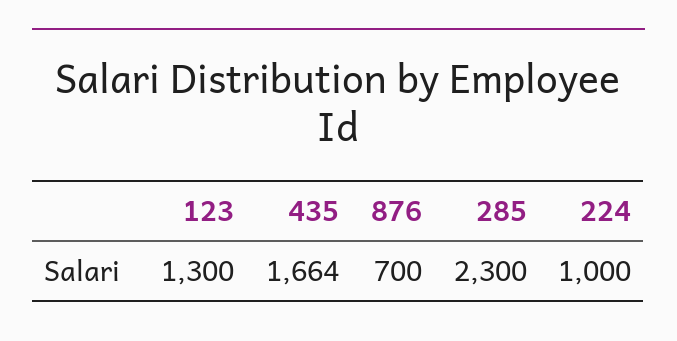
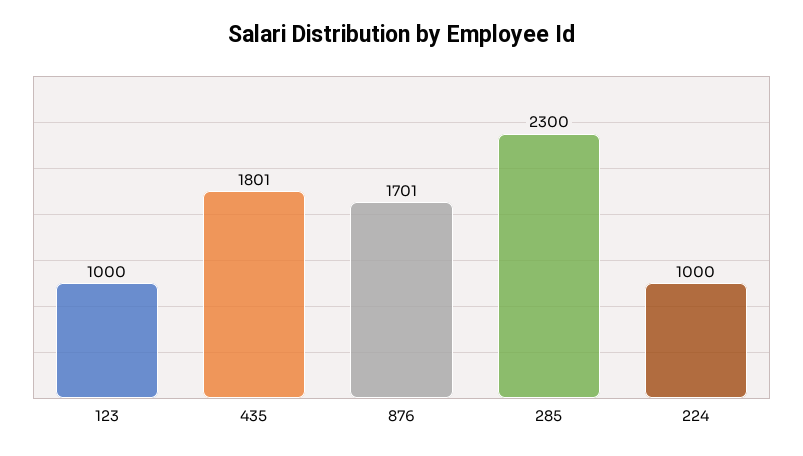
123: 1300 -> 1000
435: 1664 -> 1801
876: 700 -> 1701

